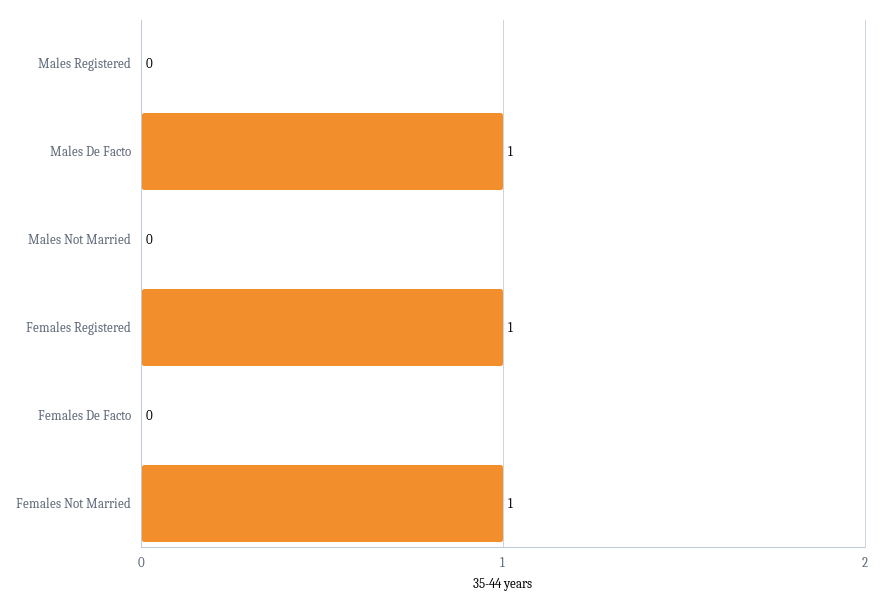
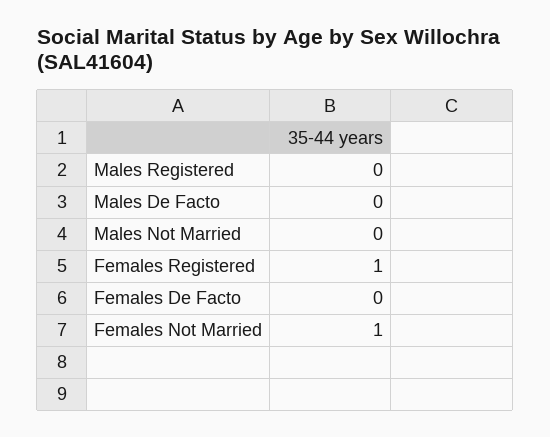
Males De Facto: 1 -> 0

